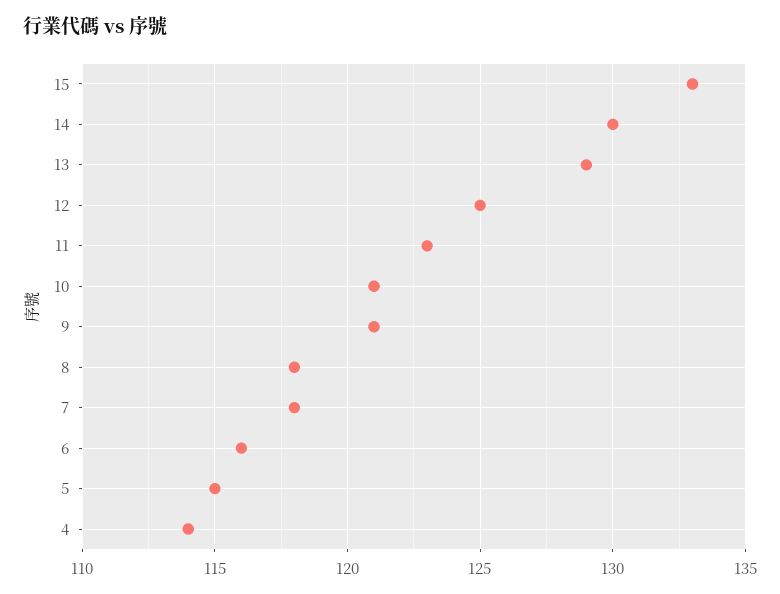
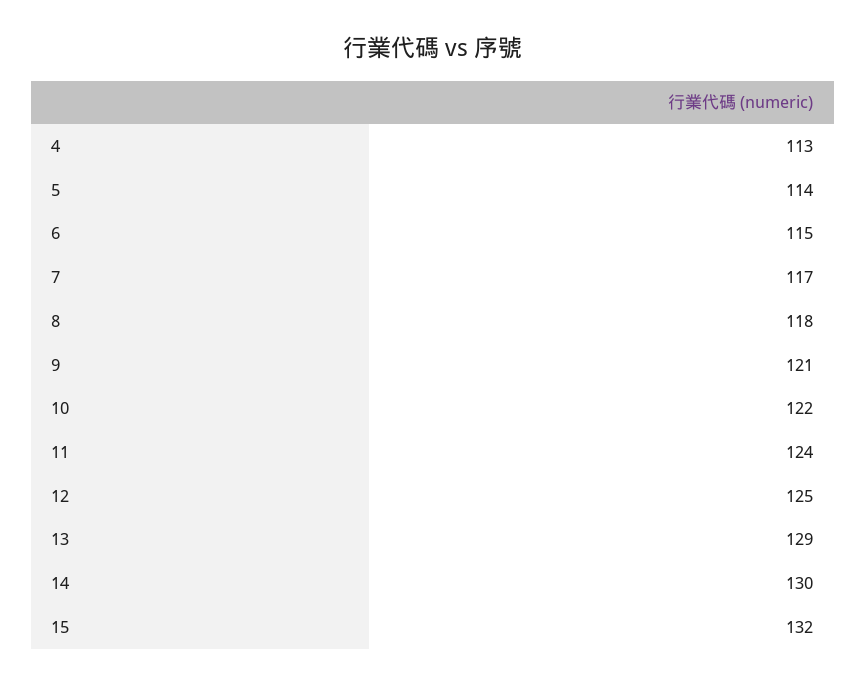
15: 133 -> 132
11: 123 -> 124
10: 121 -> 122
7: 118 -> 117
6: 116 -> 115
5: 115 -> 114
4: 114 -> 113

